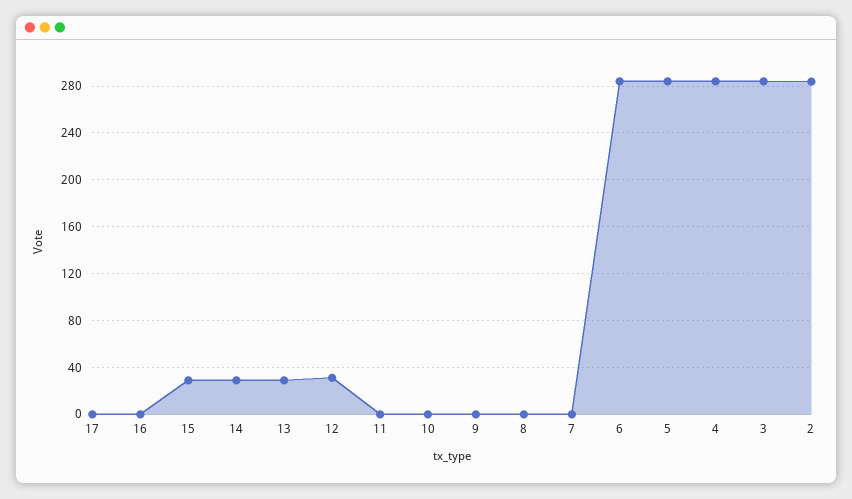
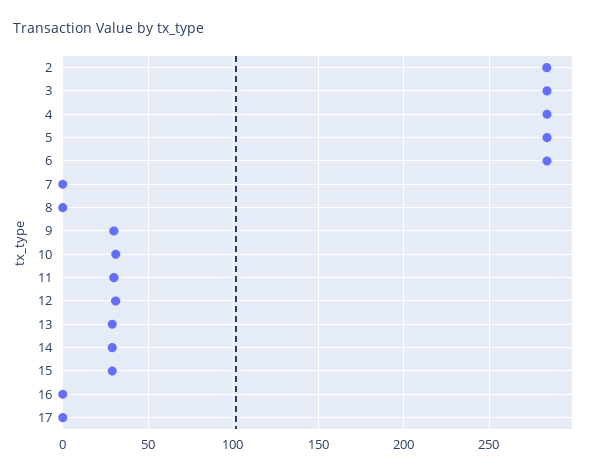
11: 0 -> 30
10: 0 -> 30
9: 0 -> 30

